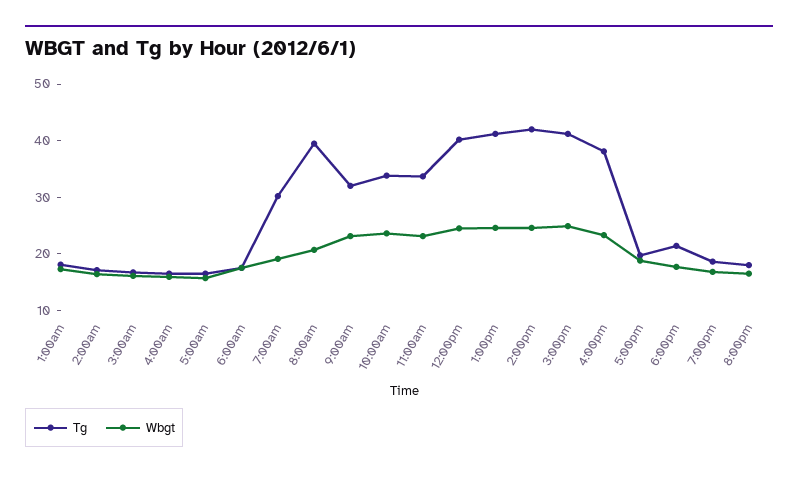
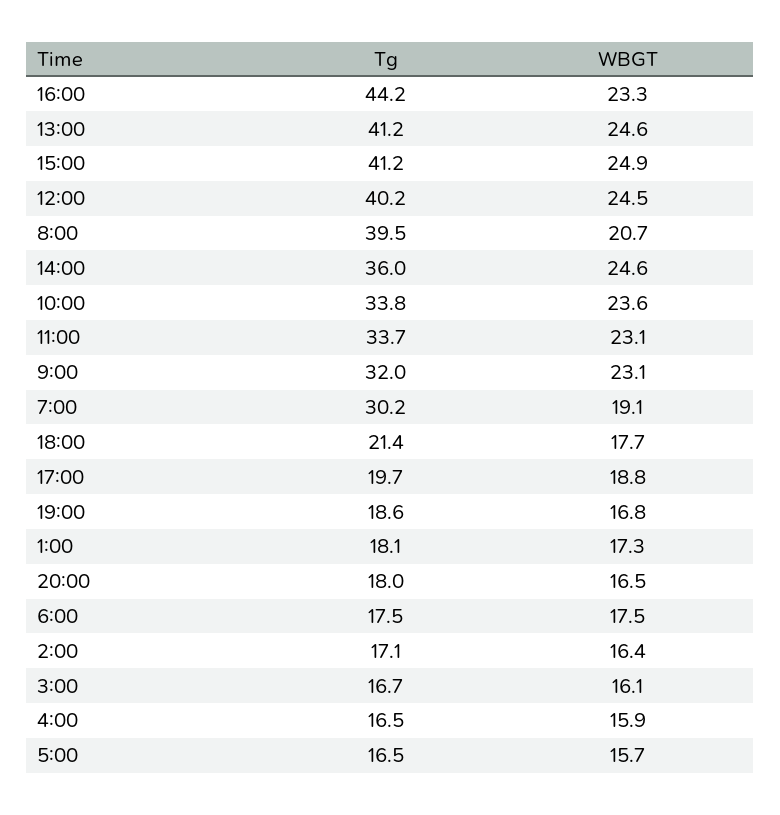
Tg, 2:00pm: 42 -> 36
Tg, 4:00pm: 38 -> 44.2

